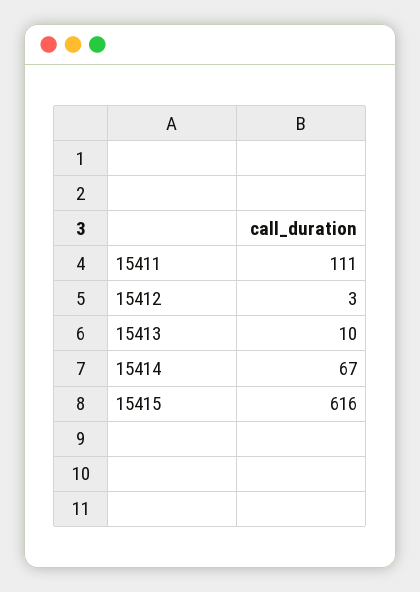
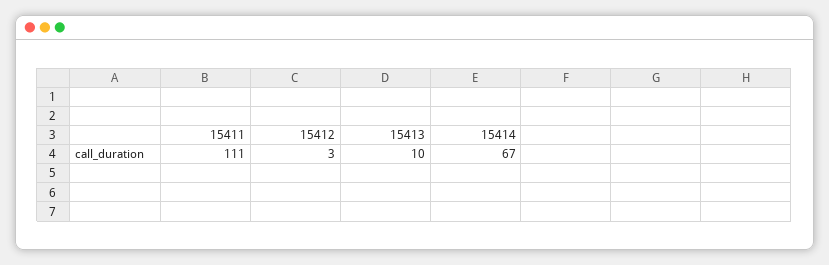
15415: 616 -> none

